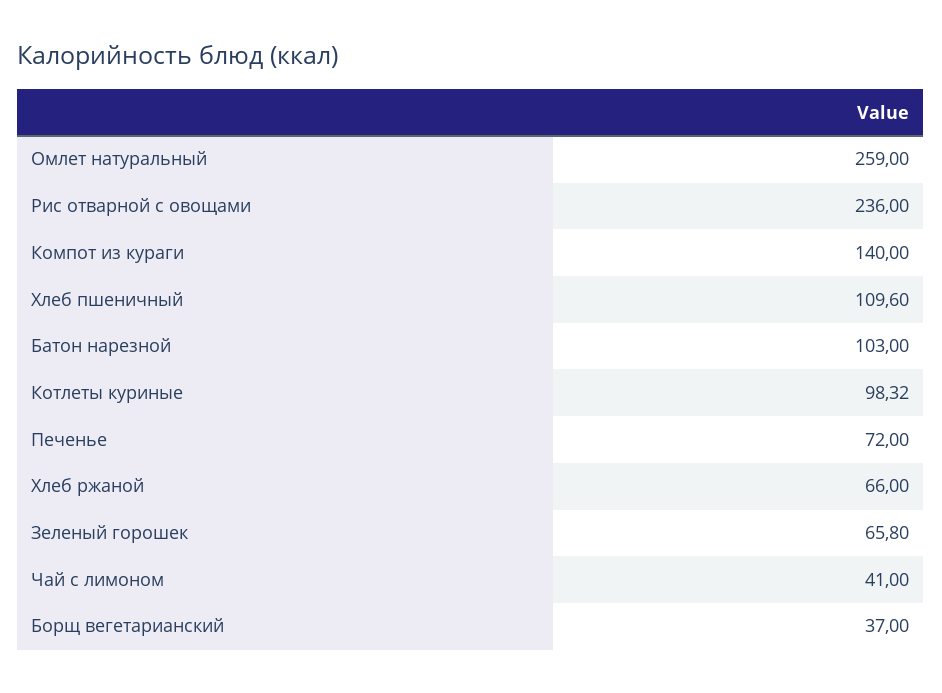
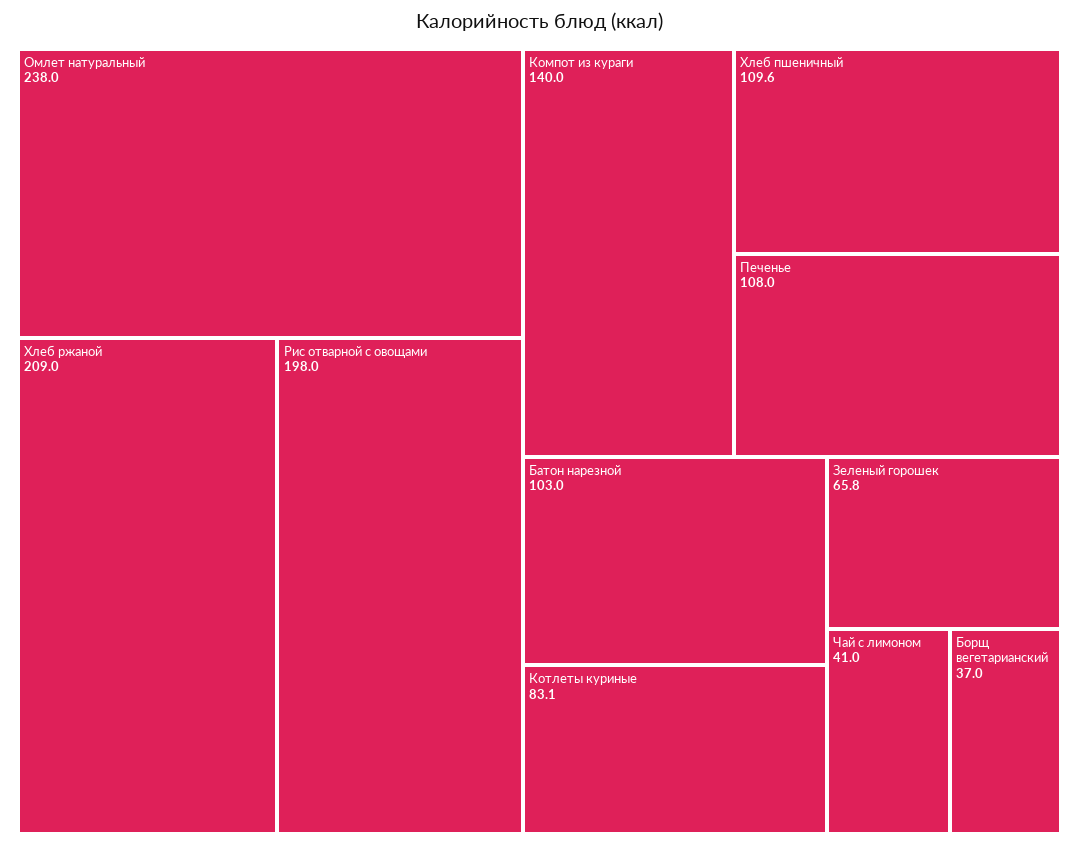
Омлет натуральный: 259 -> 238
Рис отварной с овощами: 236 -> 198
Котлеты куриные: 98.32 -> 83.1
Печенье: 72 -> 108
Хлеб ржаной: 66 -> 209

